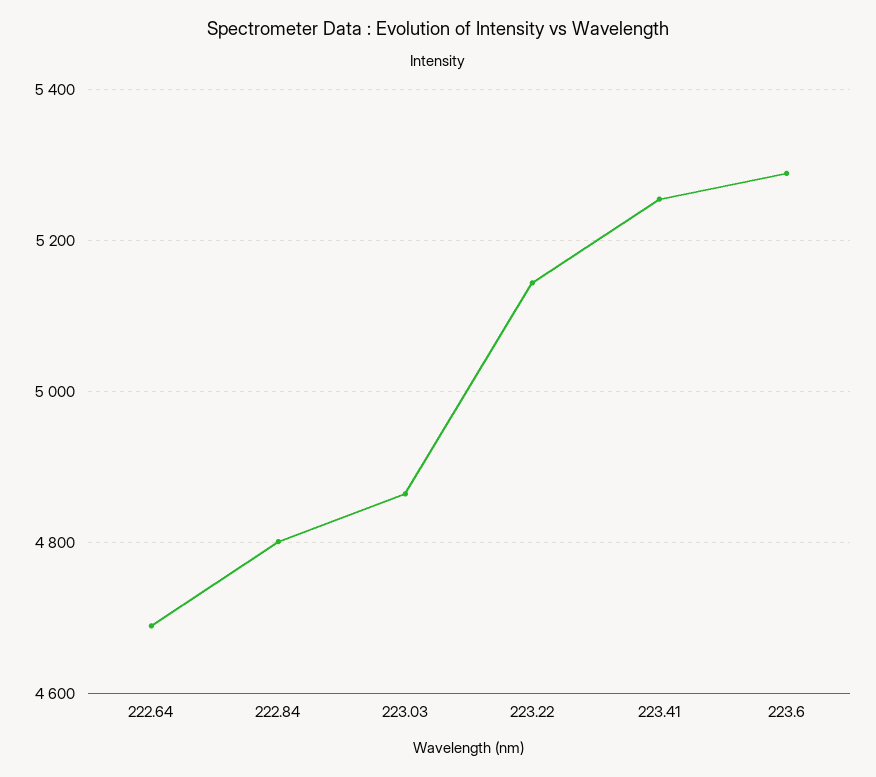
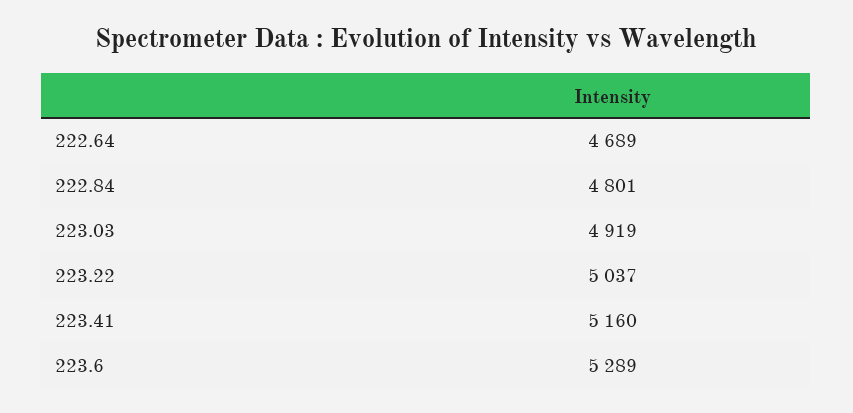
223.03: 4860 -> 4919
223.22: 5140 -> 5037
223.41: 5260 -> 5160

